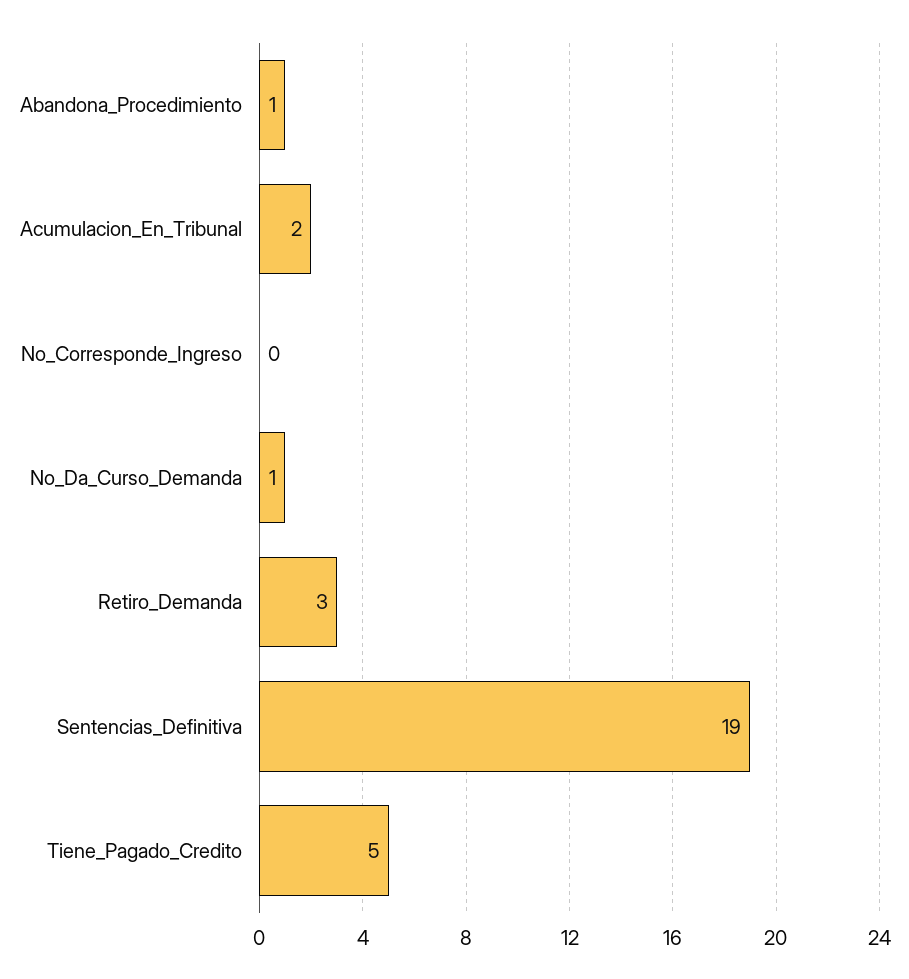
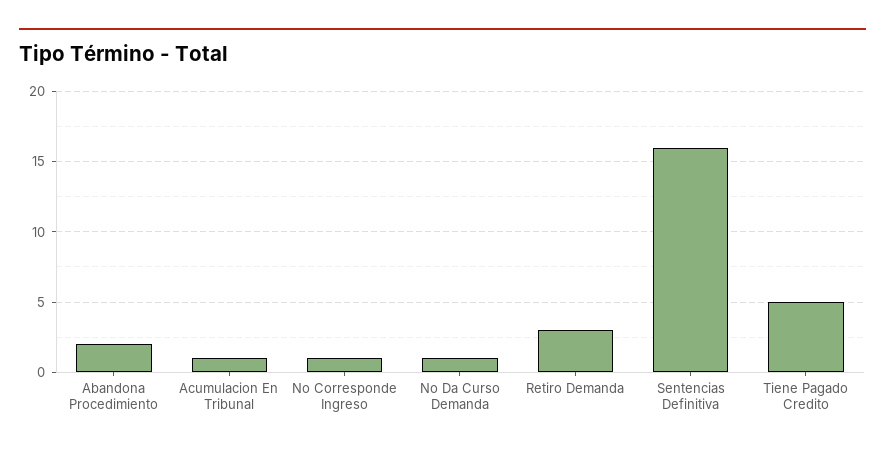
Abandona_Procedimiento: 1 -> 2
Acumulacion_En_Tribunal: 2 -> 1
No_Corresponde_Ingreso: 0 -> 1
Sentencias_Definitiva: 19 -> 16

